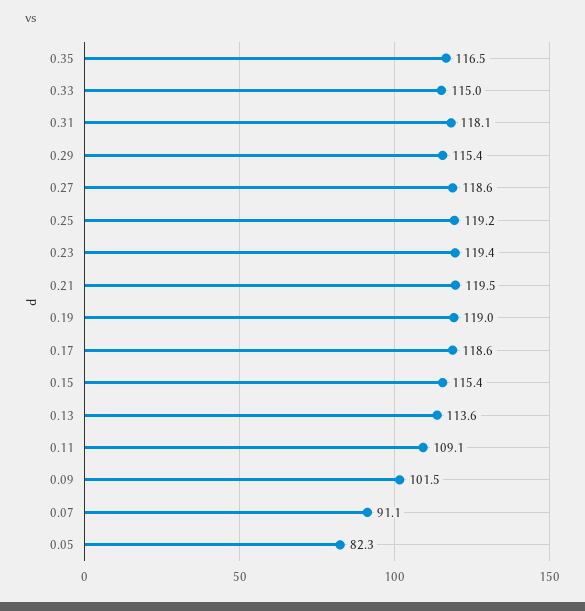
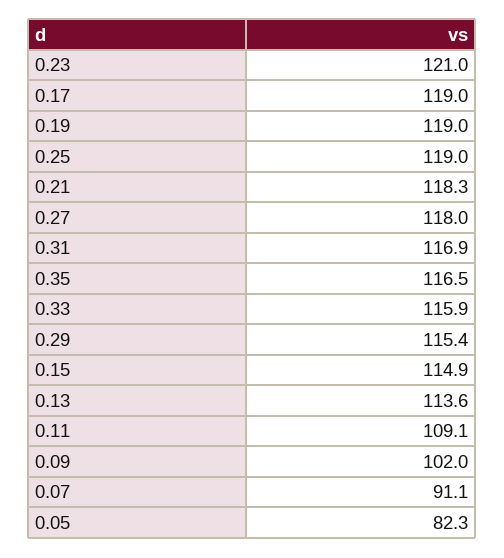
0.33: 115 -> 115.9
0.31: 118.1 -> 116.9
0.27: 118.6 -> 118
0.25: 119.2 -> 119
0.23: 119.4 -> 121
0.21: 119.5 -> 118.3
0.17: 118.6 -> 119
0.15: 115.4 -> 114.9
0.09: 101.5 -> 102

